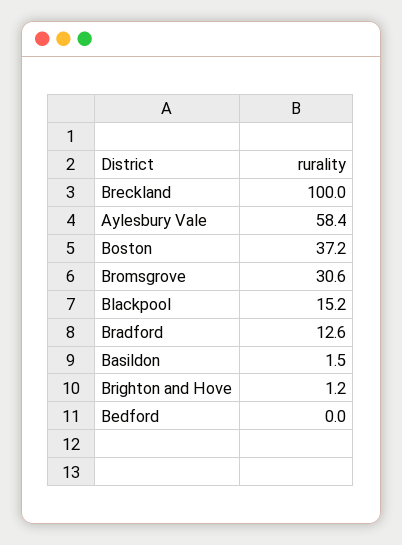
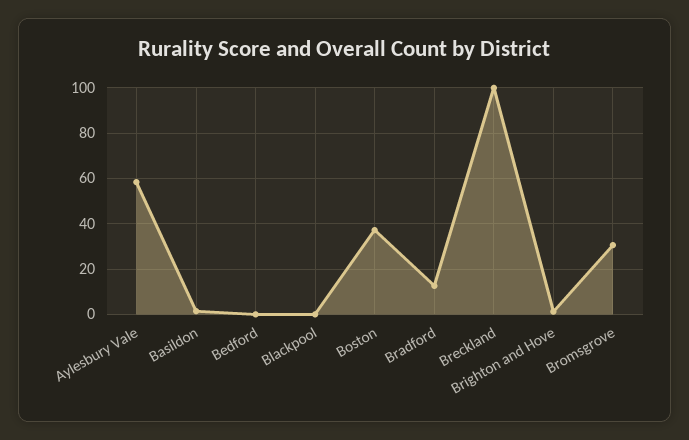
Blackpool: 15.2 -> 0

